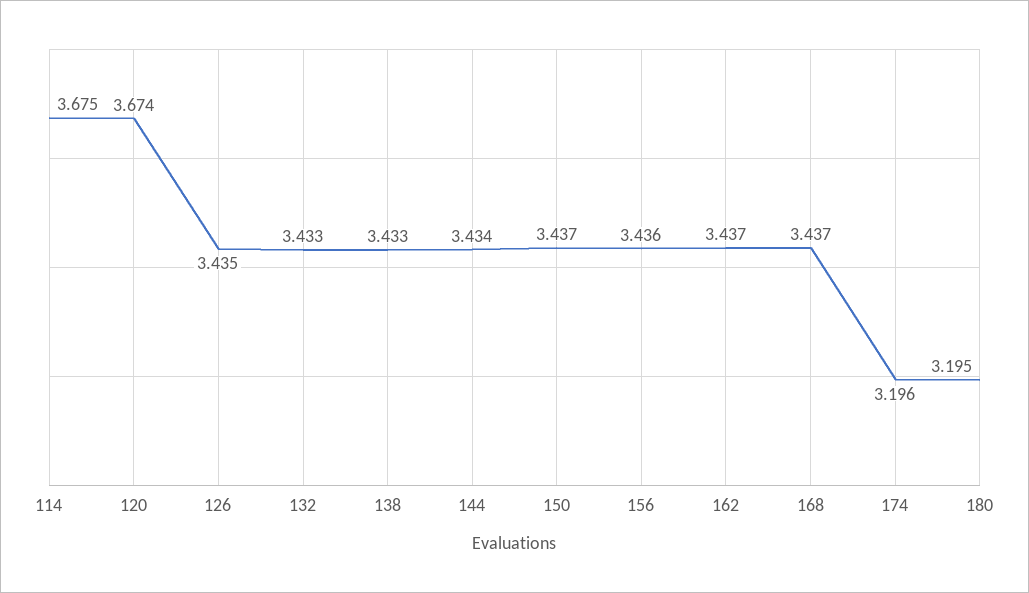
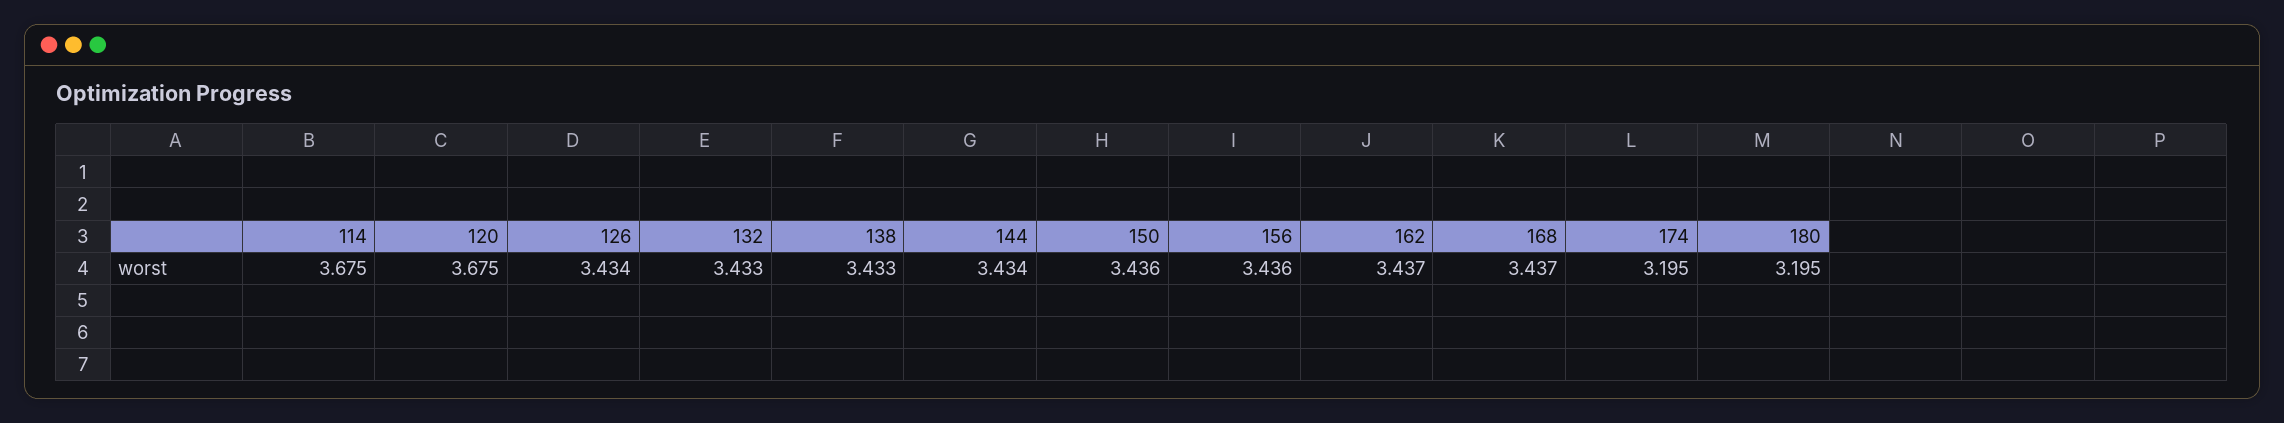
120: 3.674 -> 3.675
126: 3.435 -> 3.434
150: 3.437 -> 3.436
174: 3.196 -> 3.195

